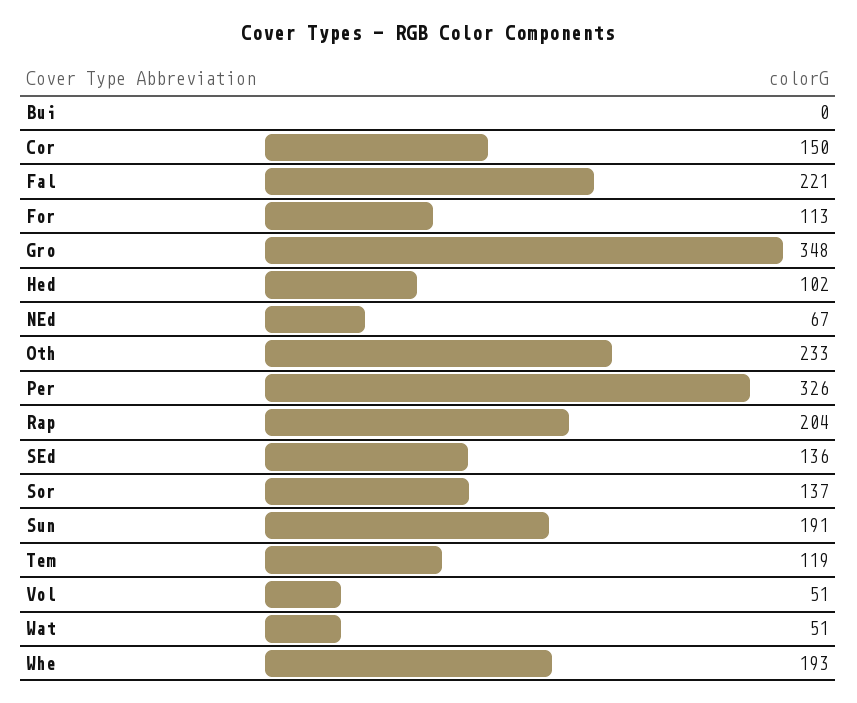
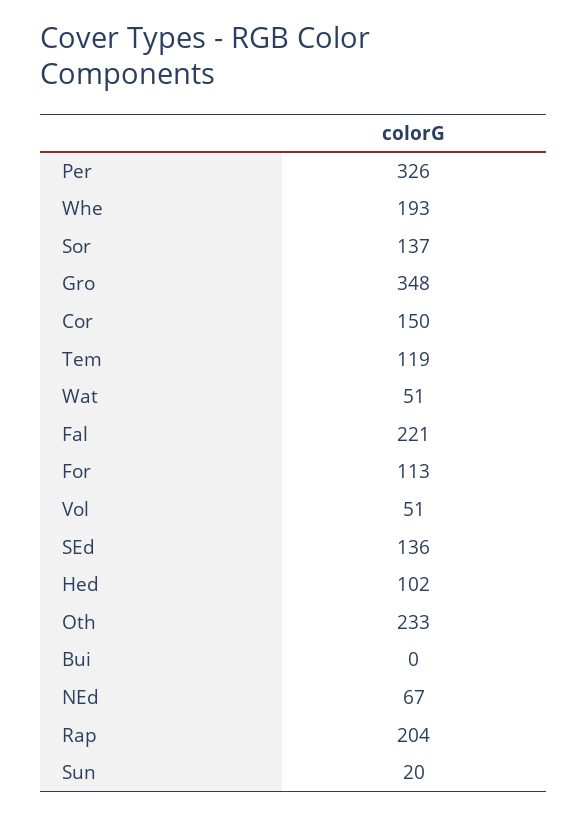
Sun: 191 -> 20

